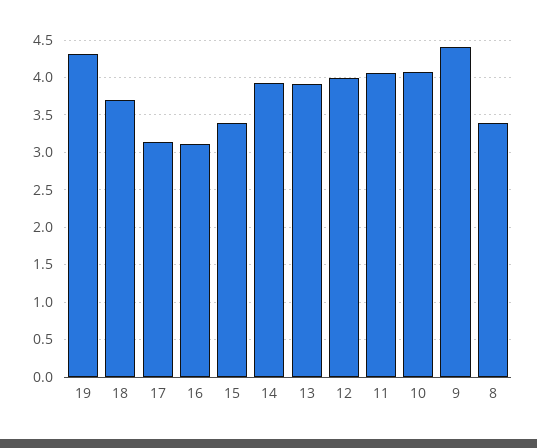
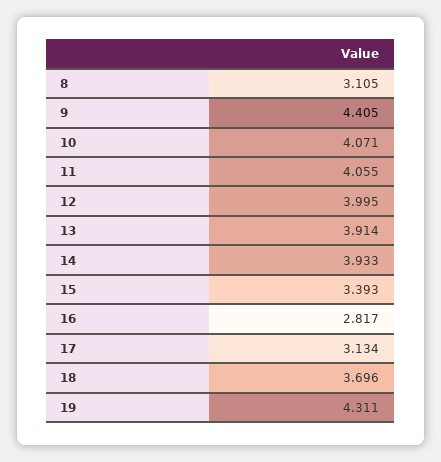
16: 3.1 -> 2.817
8: 3.4 -> 3.105

